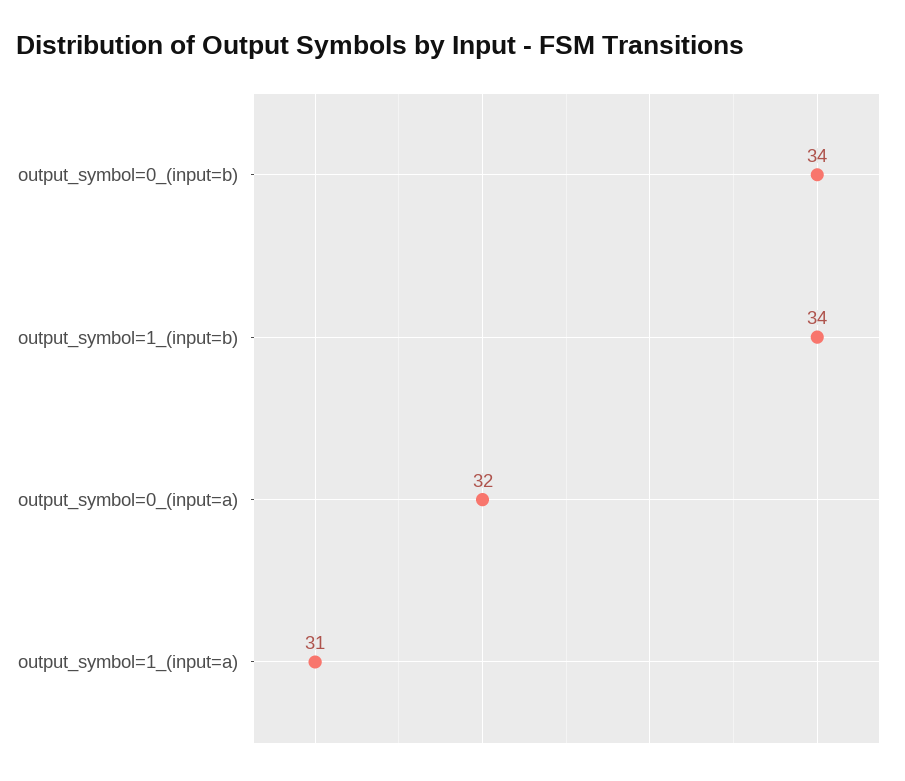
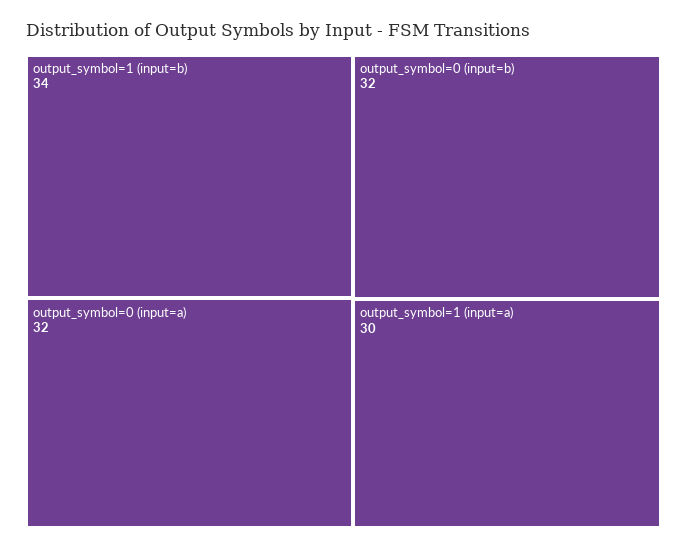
output_symbol=0_(input=b): 34 -> 32
output_symbol=1_(input=a): 31 -> 30

